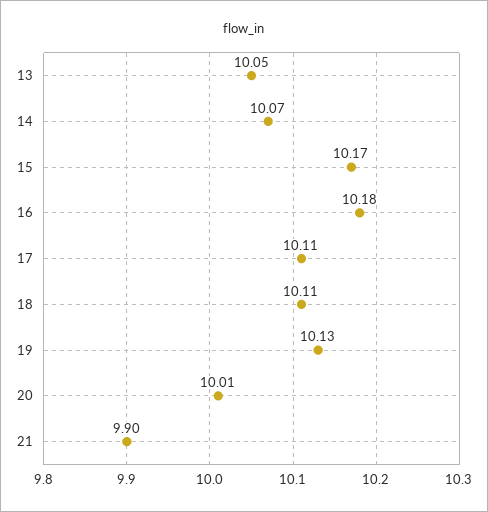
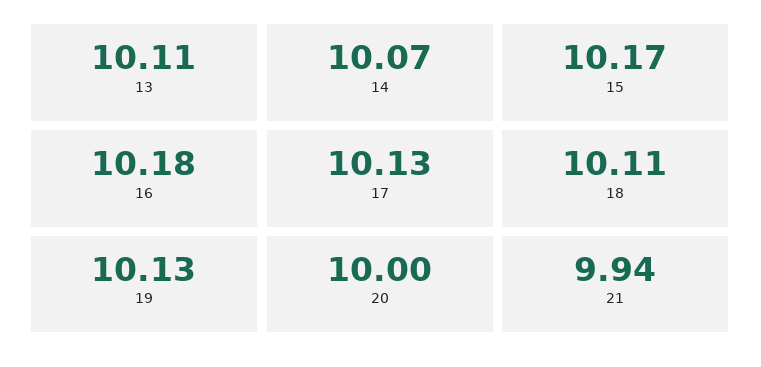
13: 10.05 -> 10.11
17: 10.11 -> 10.13
20: 10.01 -> 10
21: 9.9 -> 9.94

